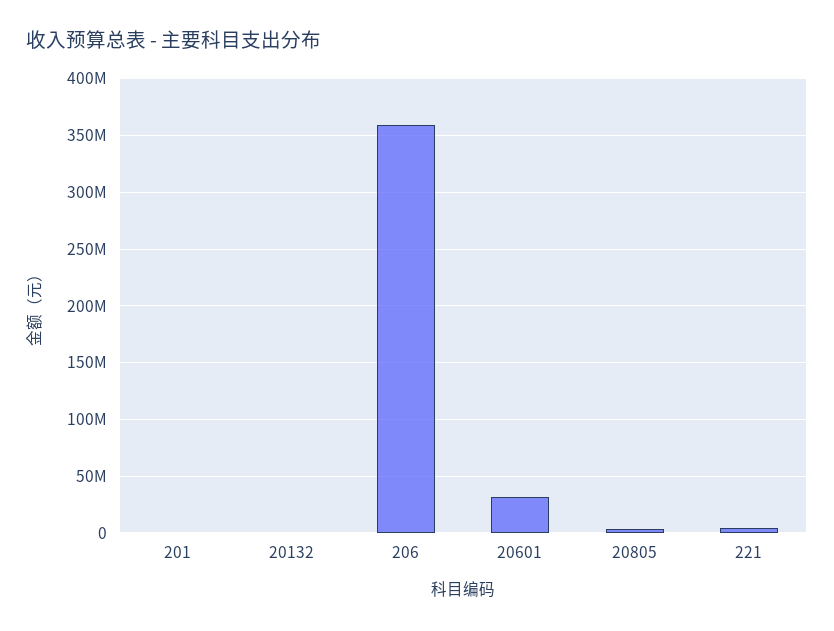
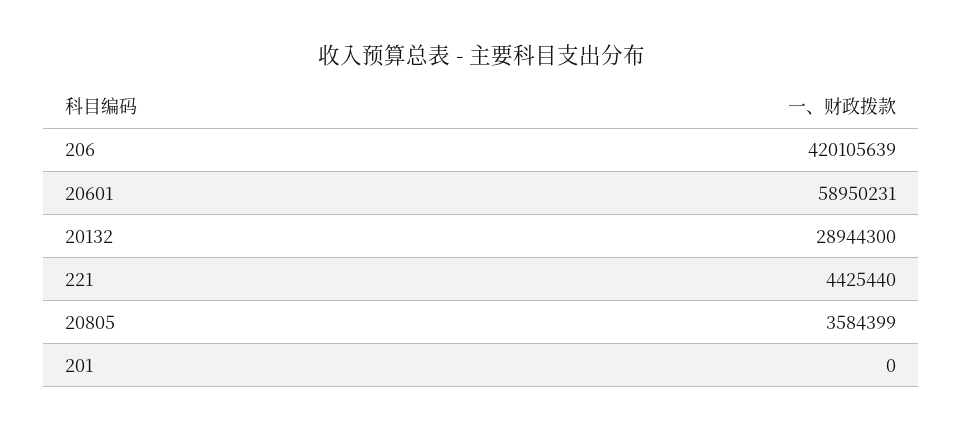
20132: 0 -> 28944300
206: 360000000 -> 420105639
20601: 30000000 -> 58950231

